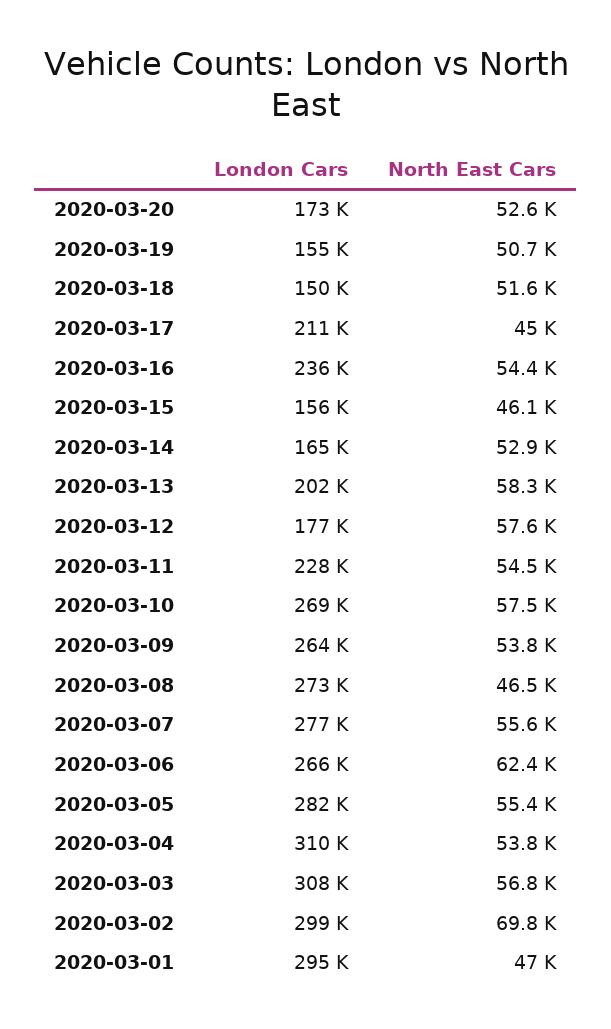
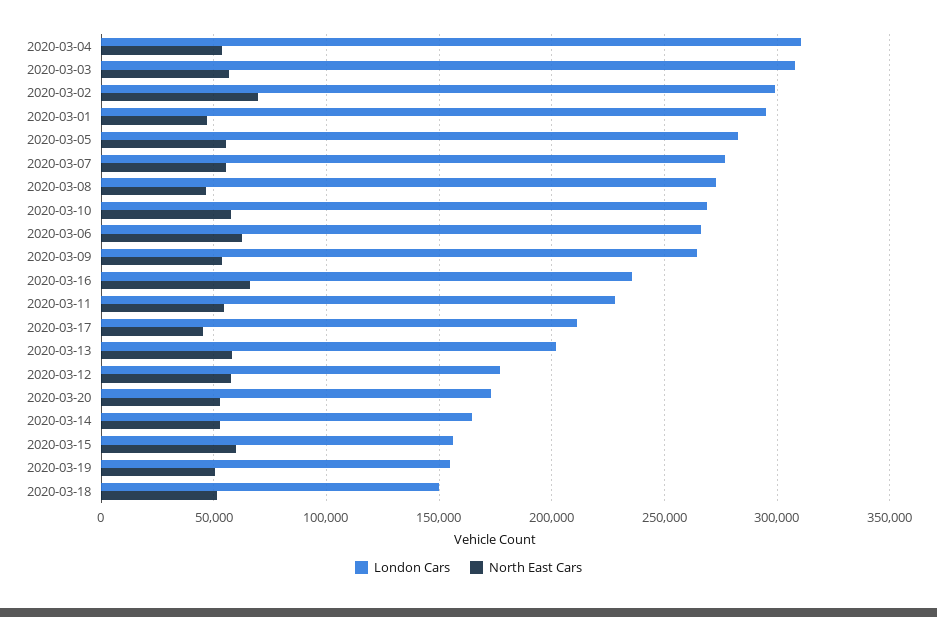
North East Cars, 2020-03-16: 54400 -> 65000
North East Cars, 2020-03-15: 46100 -> 60000

